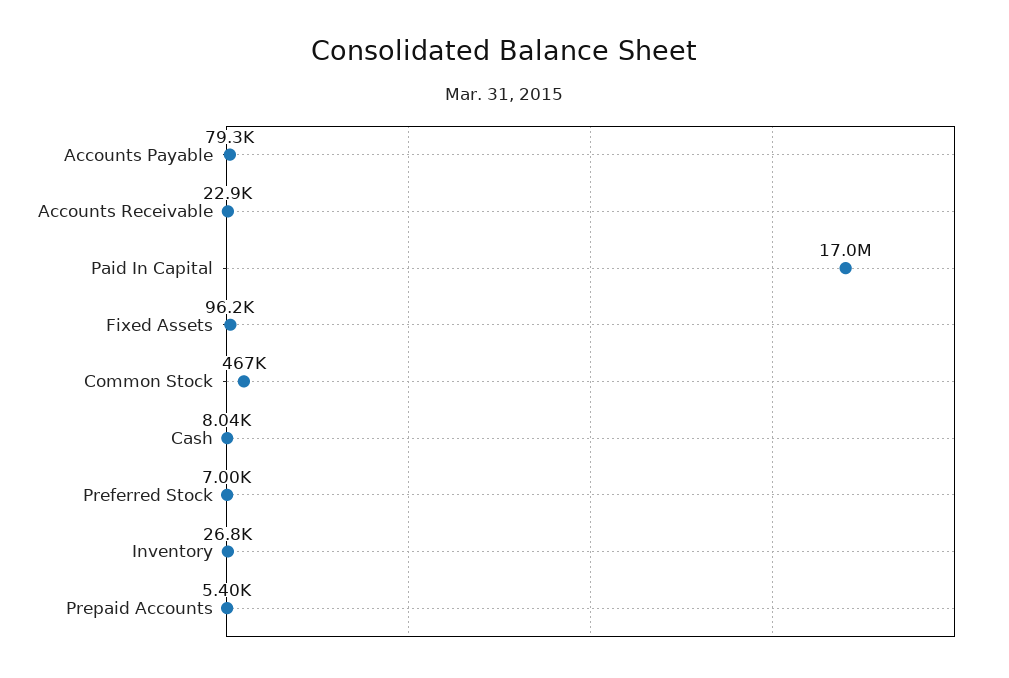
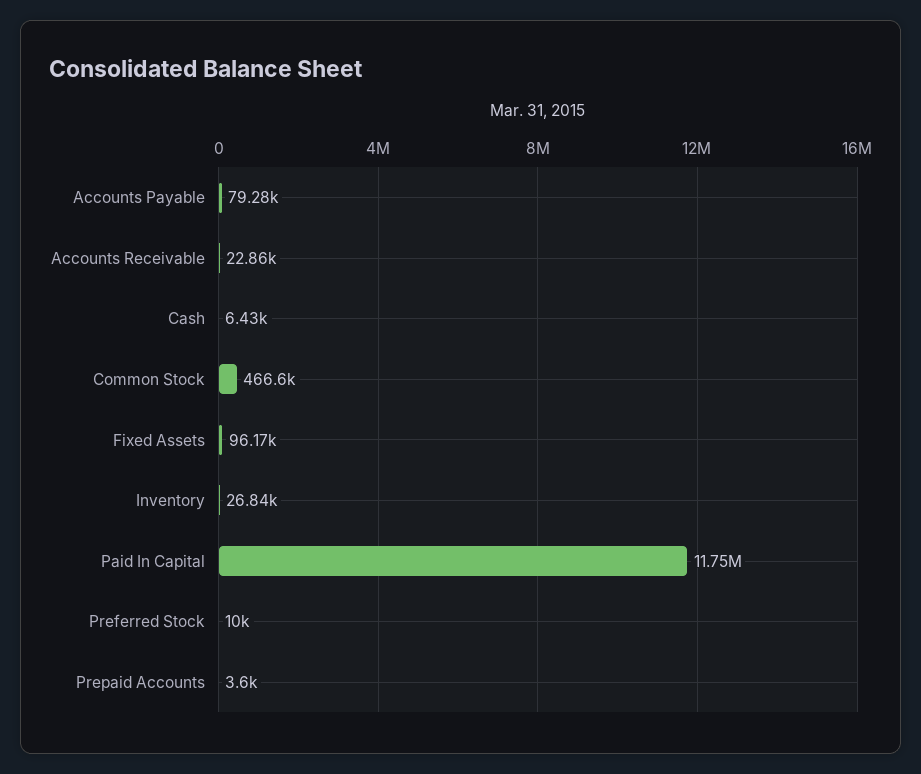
Paid In Capital: 17000000 -> 11750000
Cash: 8040 -> 6430
Preferred Stock: 7000 -> 10000
Prepaid Accounts: 5400 -> 3600

